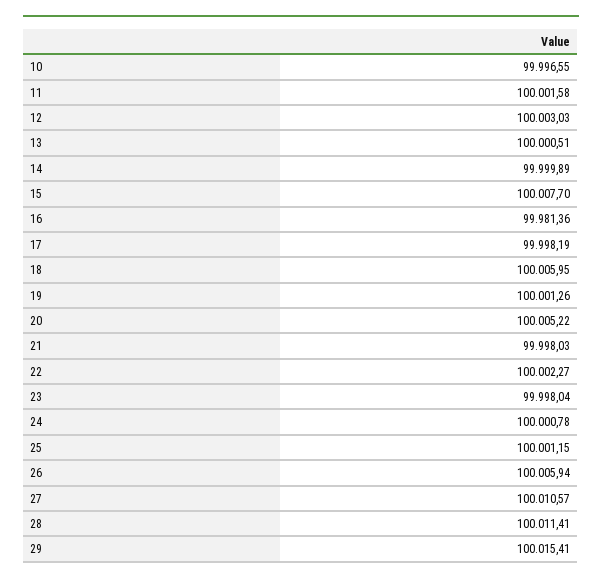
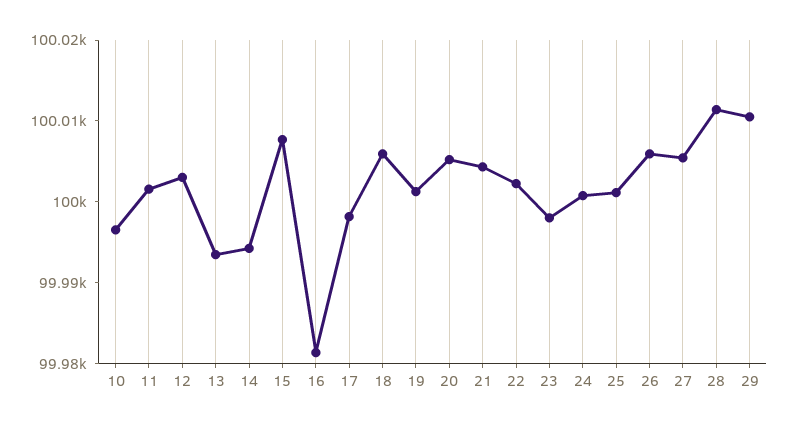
13: 100000.51 -> 99994
14: 99999.89 -> 99994
21: 99998.03 -> 100004
27: 100010.57 -> 100006
29: 100015.41 -> 100010

